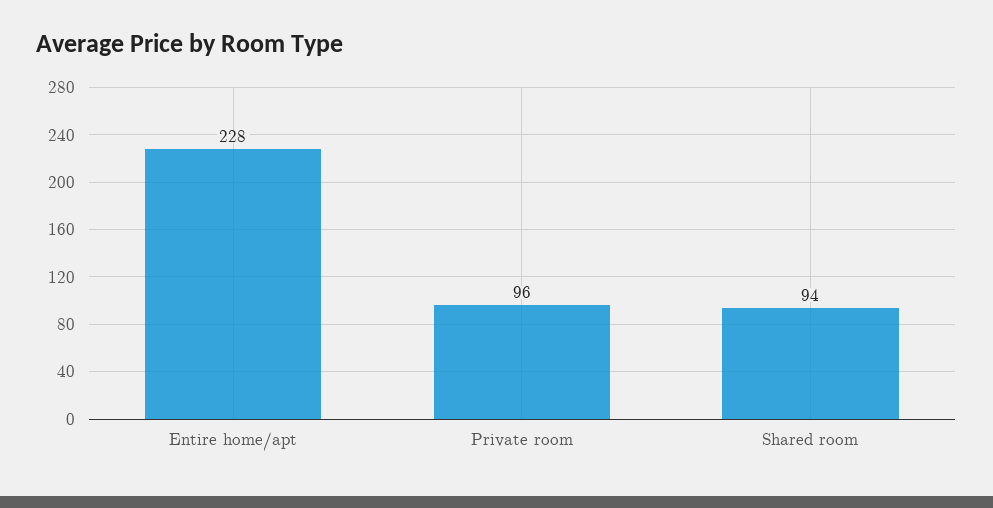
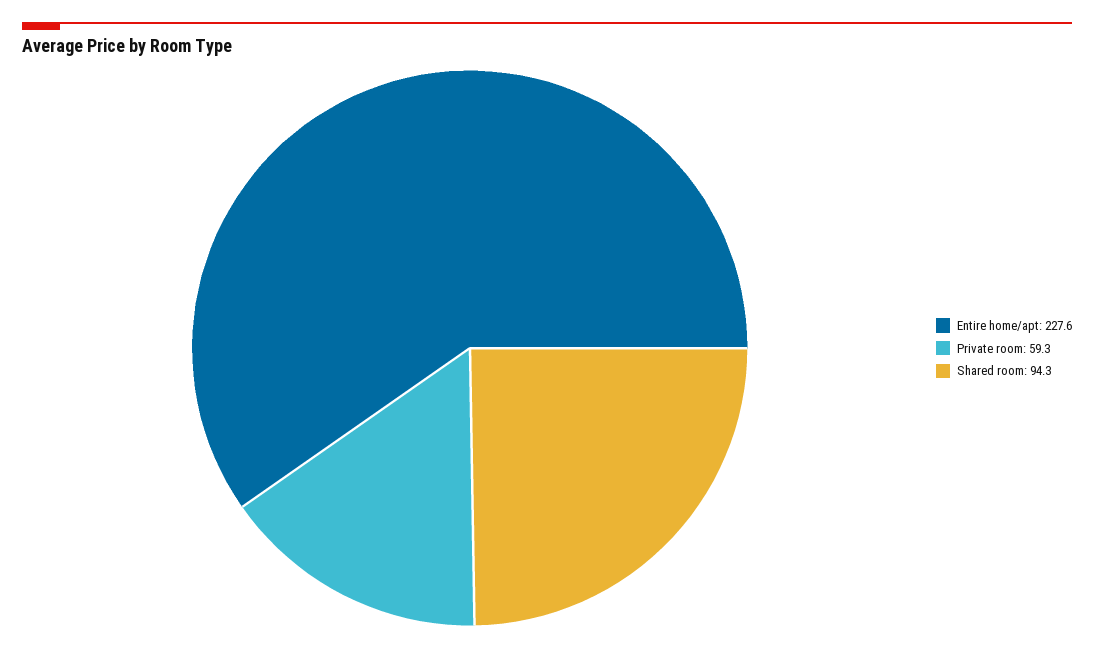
Private room: 96 -> 59.3

